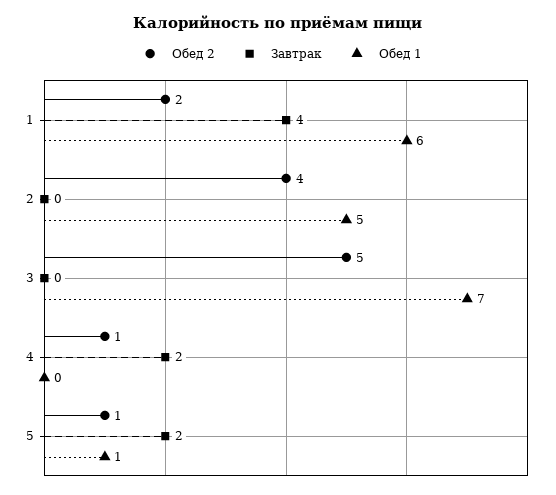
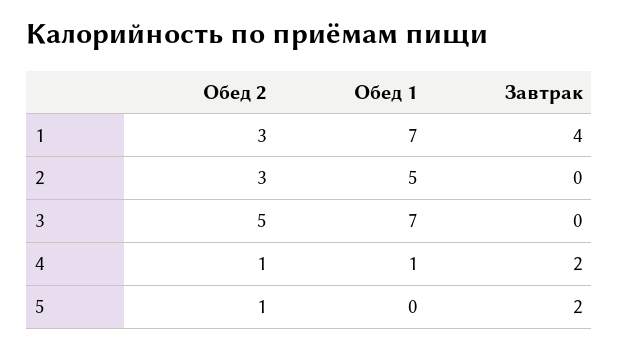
Обед 2, 1: 2 -> 3
Обед 1, 1: 6 -> 7
Обед 2, 2: 4 -> 3
Обед 1, 4: 0 -> 1
Обед 1, 5: 1 -> 0

